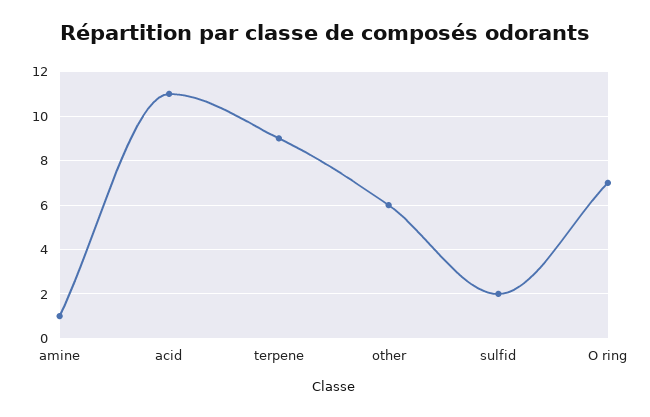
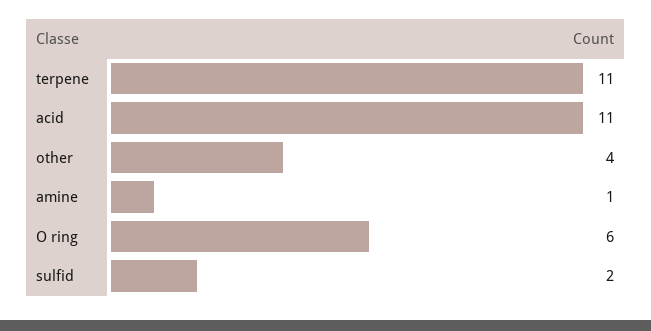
terpene: 9 -> 11
other: 6 -> 4
O ring: 7 -> 6

